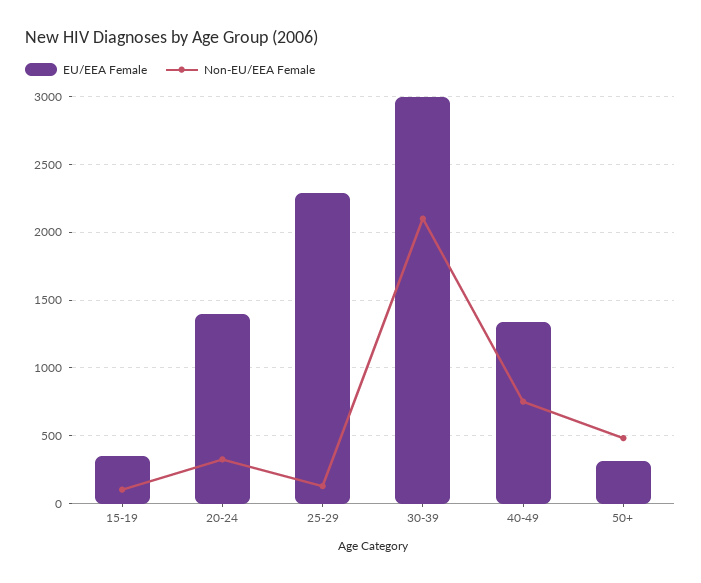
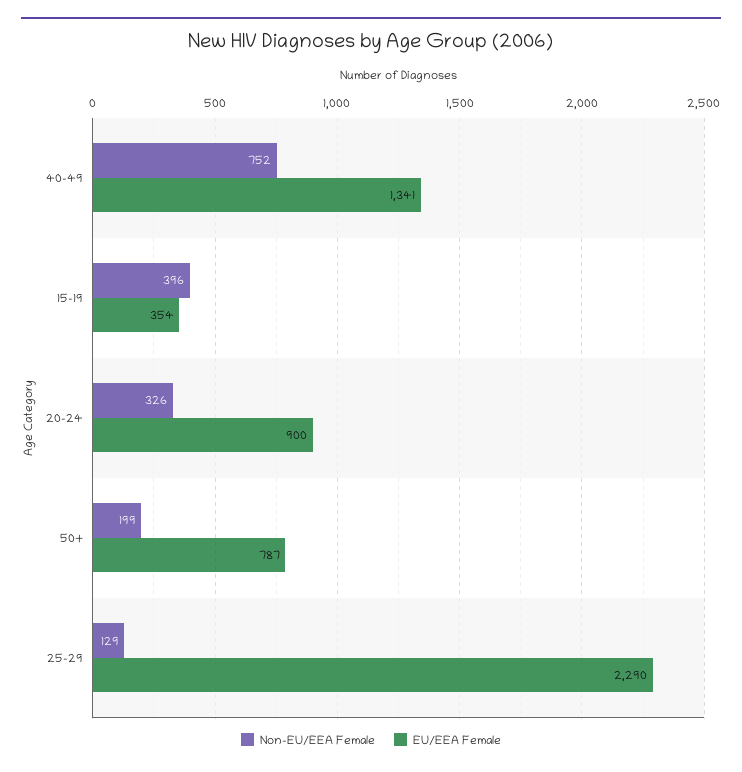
Non-EU/EEA Female, 15-19: 100 -> 396
EU/EEA Female, 20-24: 1400 -> 900
EU/EEA Female, 30-39: 3000 -> none
Non-EU/EEA Female, 30-39: 2100 -> none
EU/EEA Female, 50+: 300 -> 787
Non-EU/EEA Female, 50+: 500 -> 199

